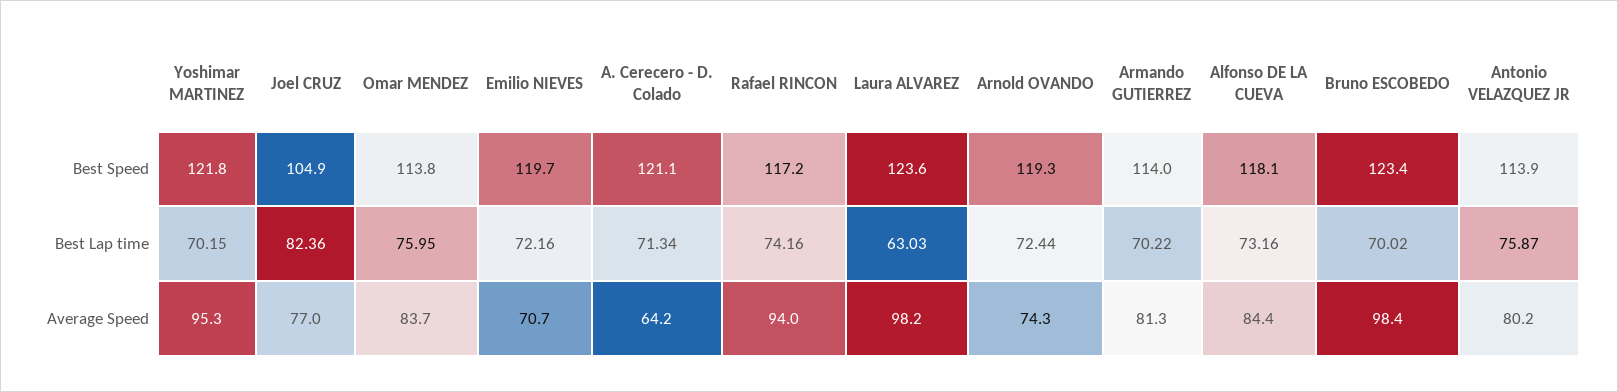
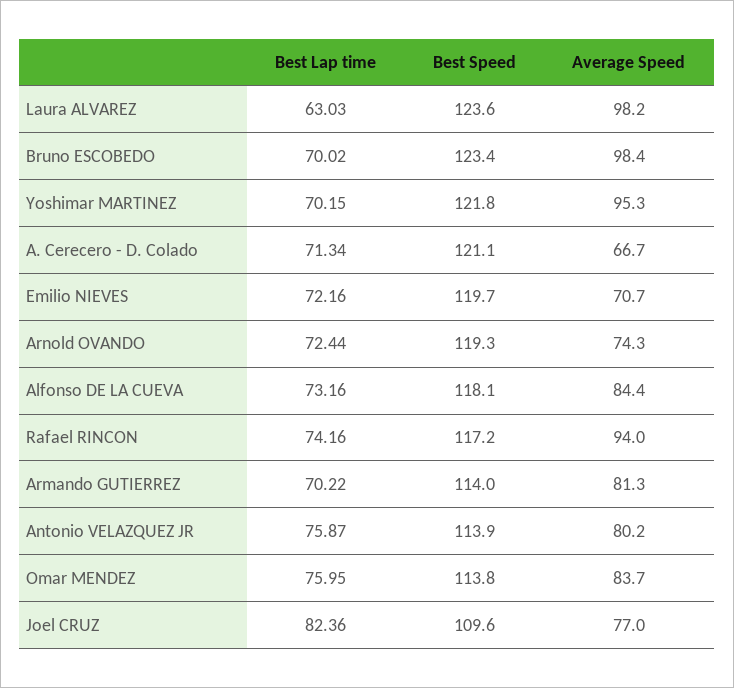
Joel CRUZ, Best Speed: 104.9 -> 109.6
A. Cerecero - D. Colado, Average Speed: 64.2 -> 66.7

